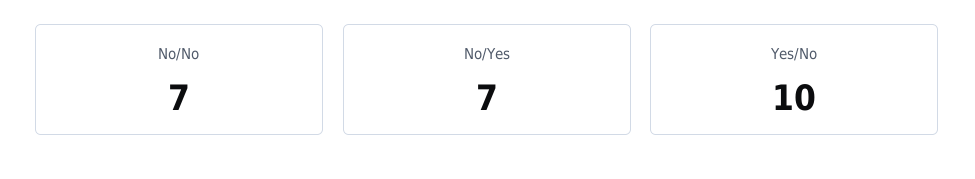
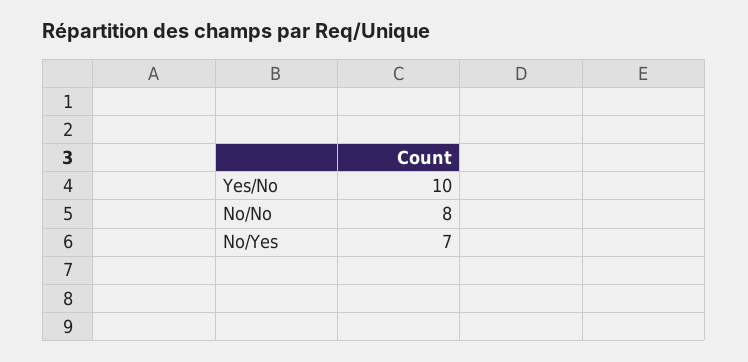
No/No: 7 -> 8

